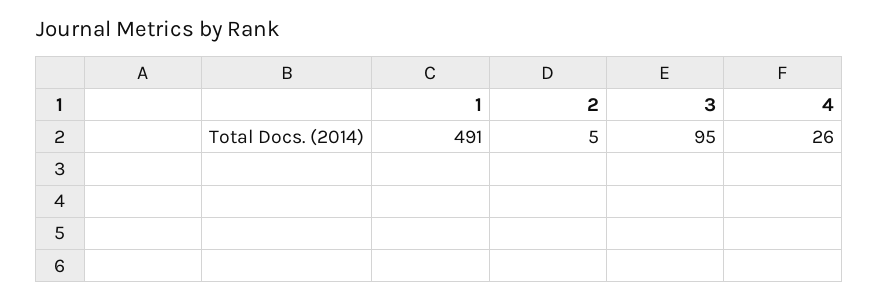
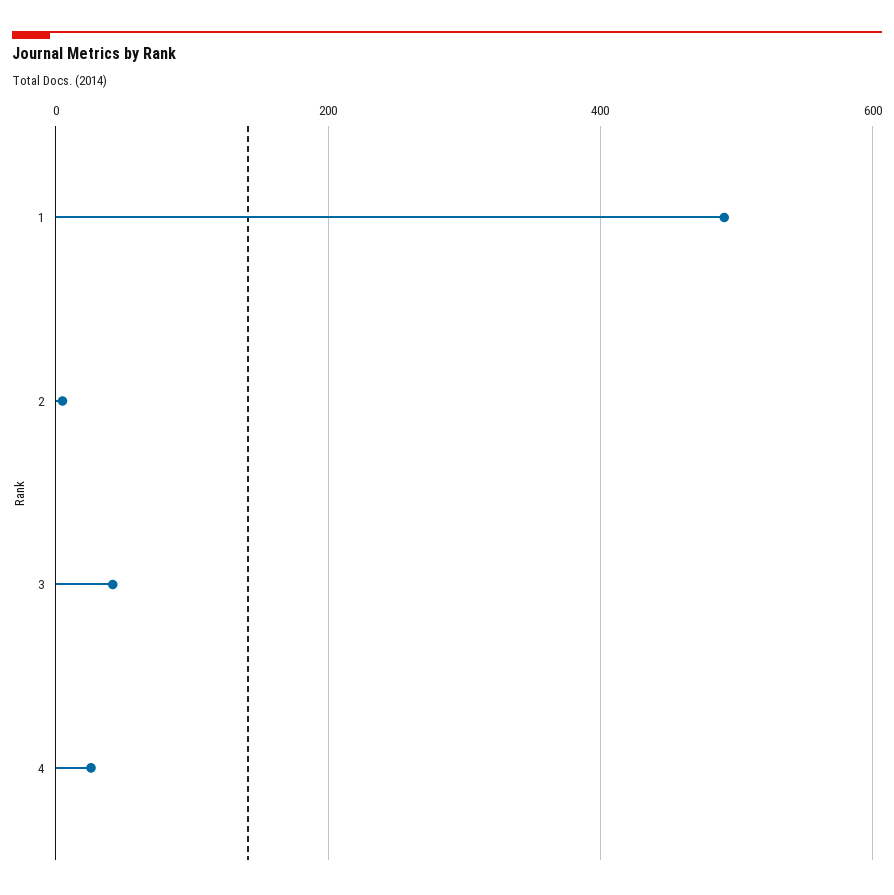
3: 95 -> 40

